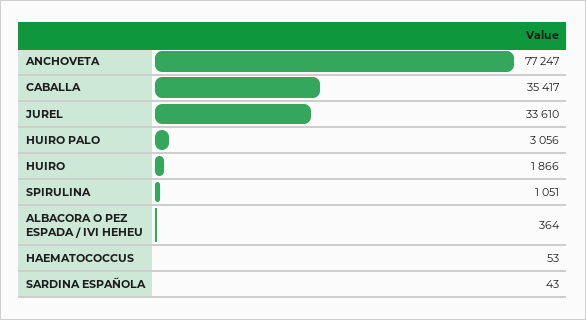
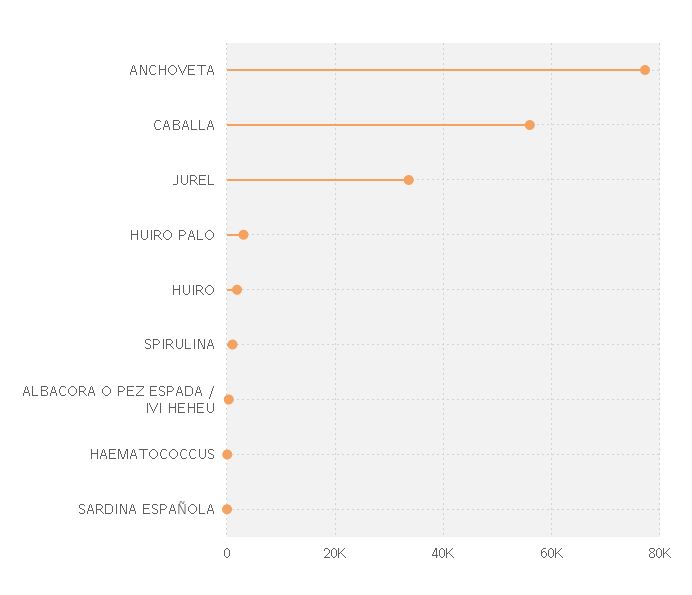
CABALLA: 35417 -> 56000

